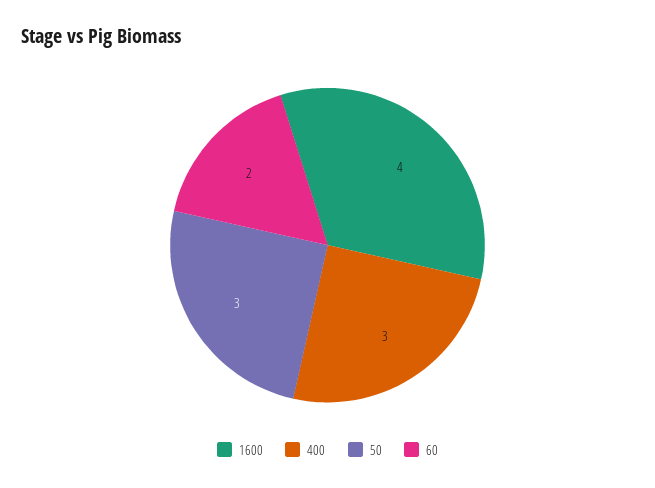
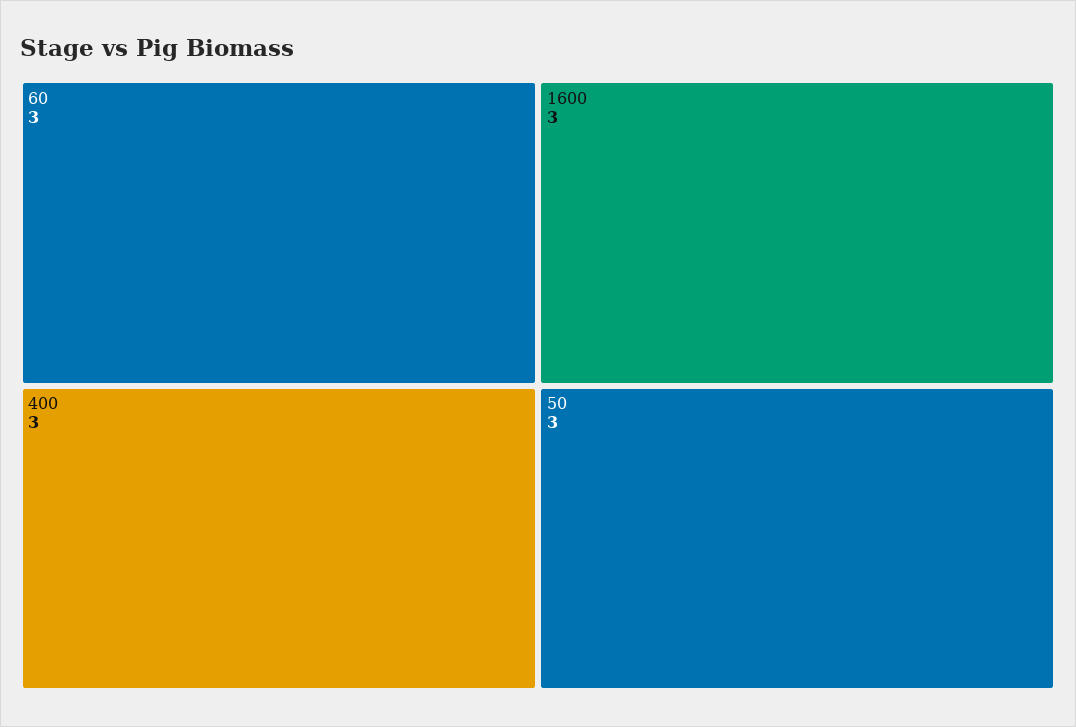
1600: 4 -> 3
60: 2 -> 3

